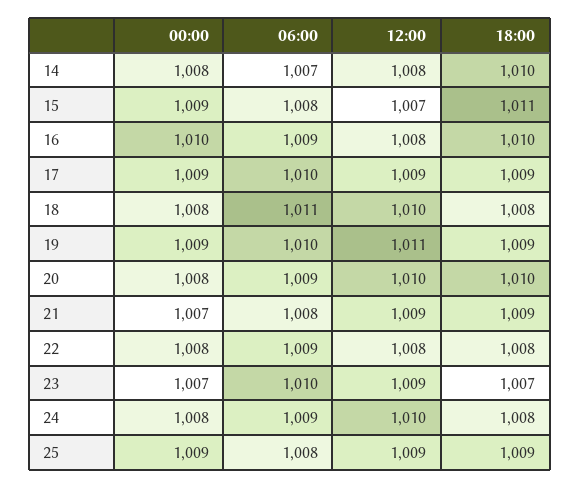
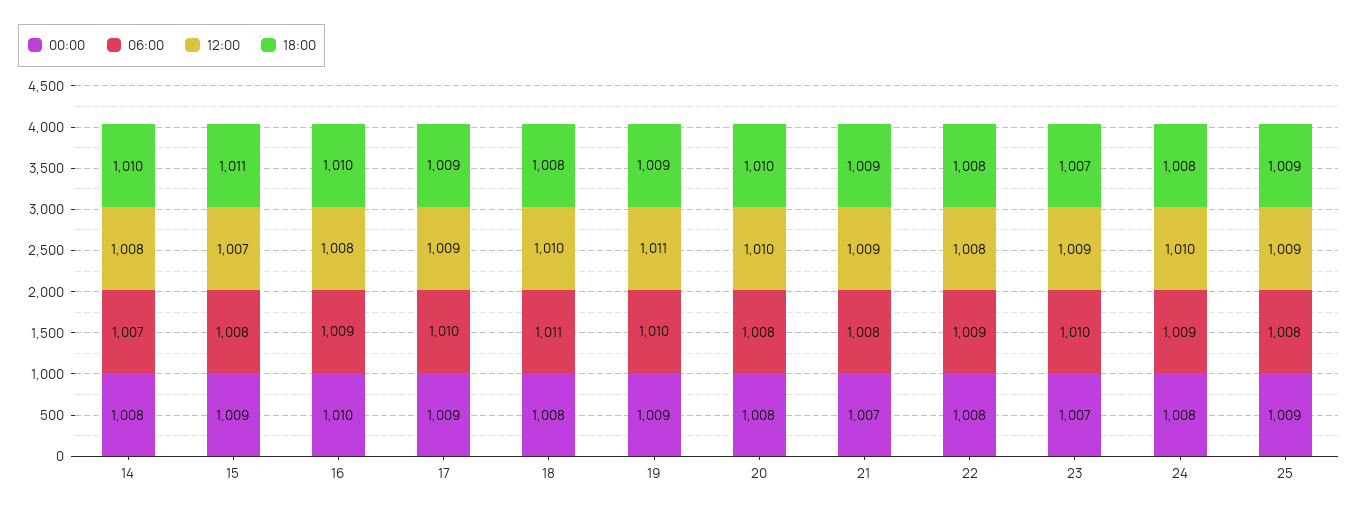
06:00, 20: 1009 -> 1008

